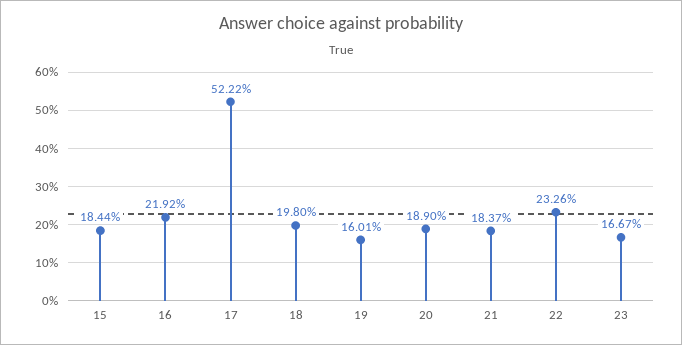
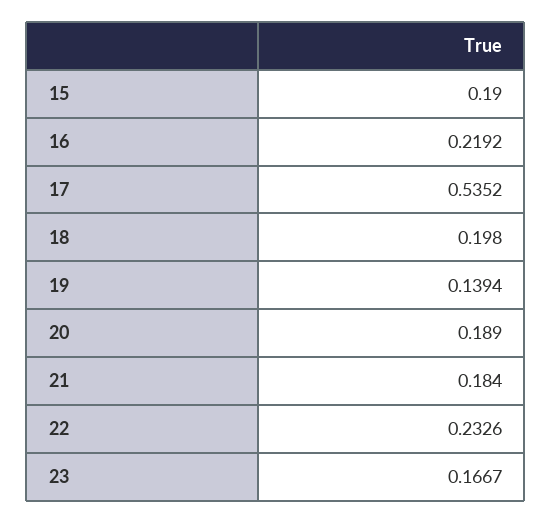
15: 0.1844 -> 0.19
17: 0.5222 -> 0.5352
19: 0.1601 -> 0.1394
21: 0.1837 -> 0.184

